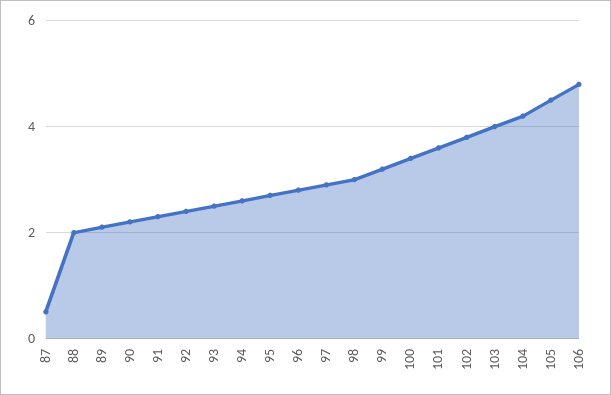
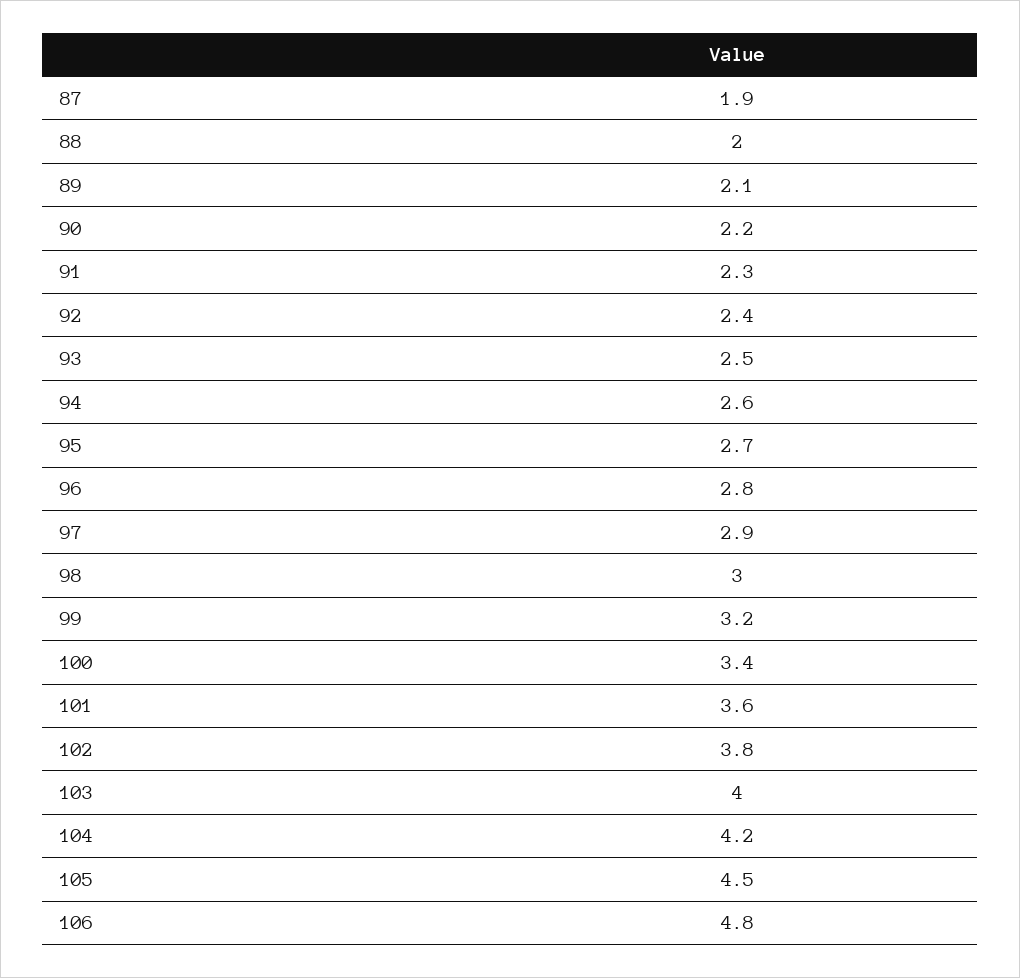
87: 0.5 -> 1.9

